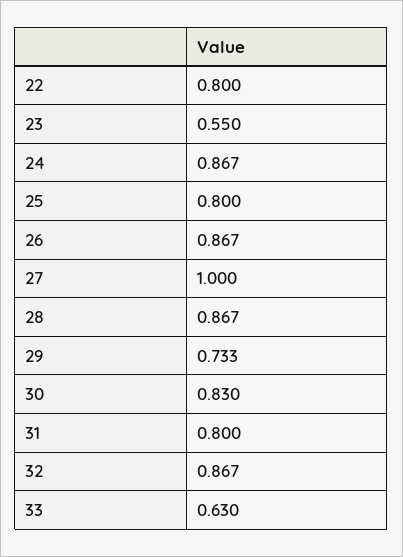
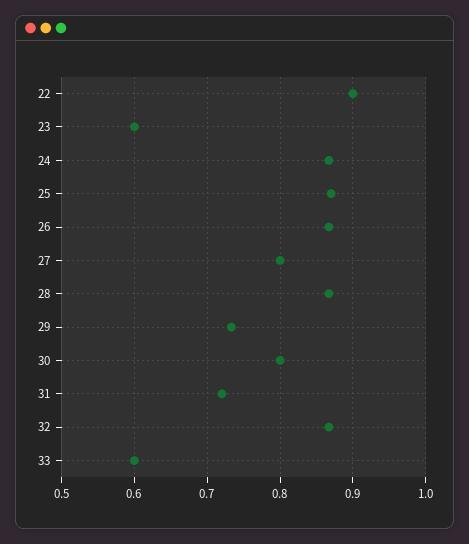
22: 0.8 -> 0.9
23: 0.55 -> 0.6
25: 0.8 -> 0.87
27: 1 -> 0.8
30: 0.83 -> 0.8
31: 0.8 -> 0.72
33: 0.63 -> 0.6

